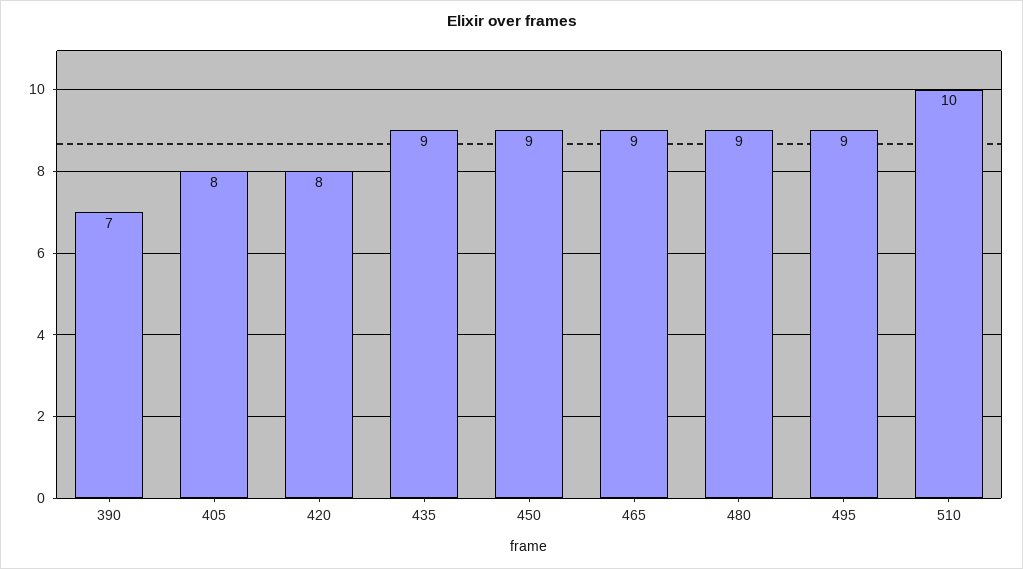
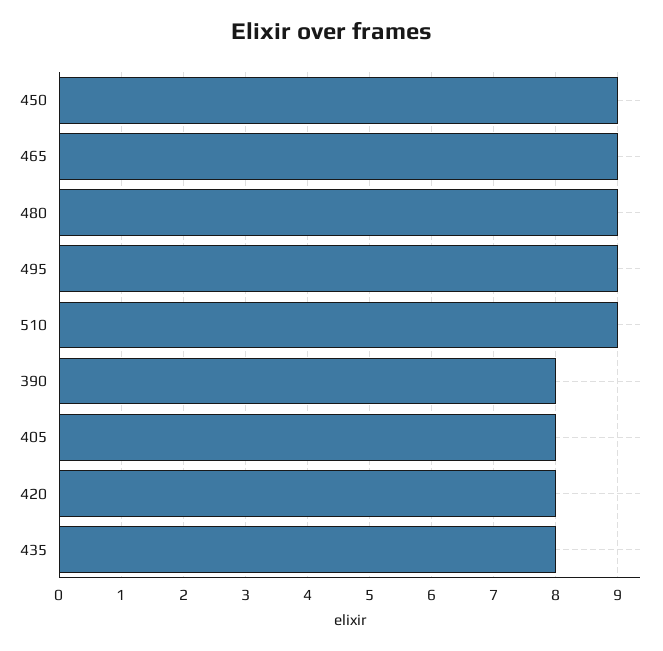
390: 7 -> 8
435: 9 -> 8
510: 10 -> 9

